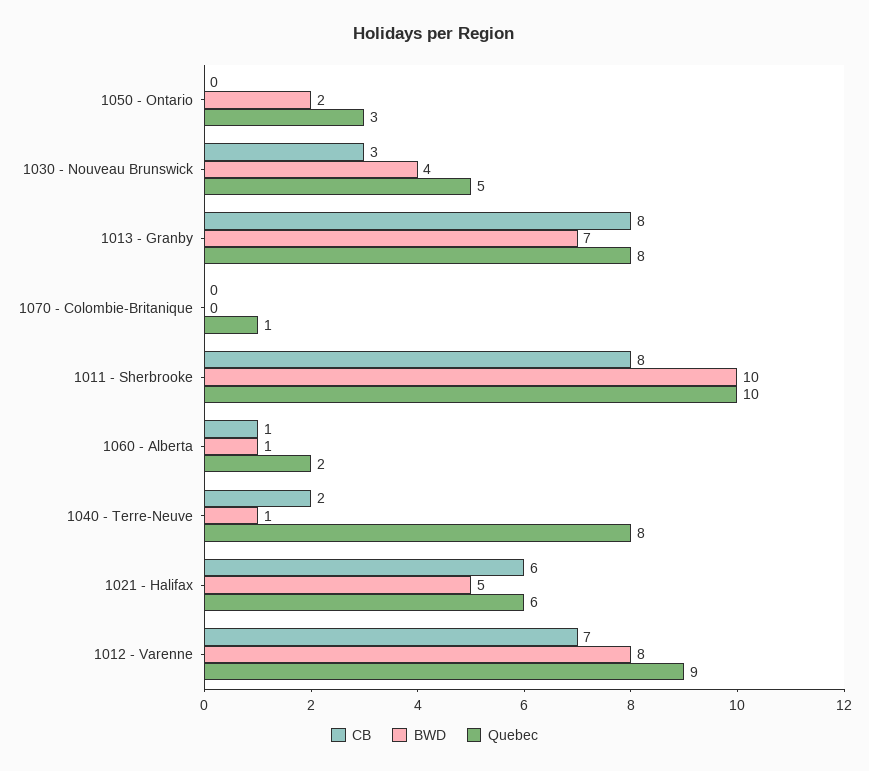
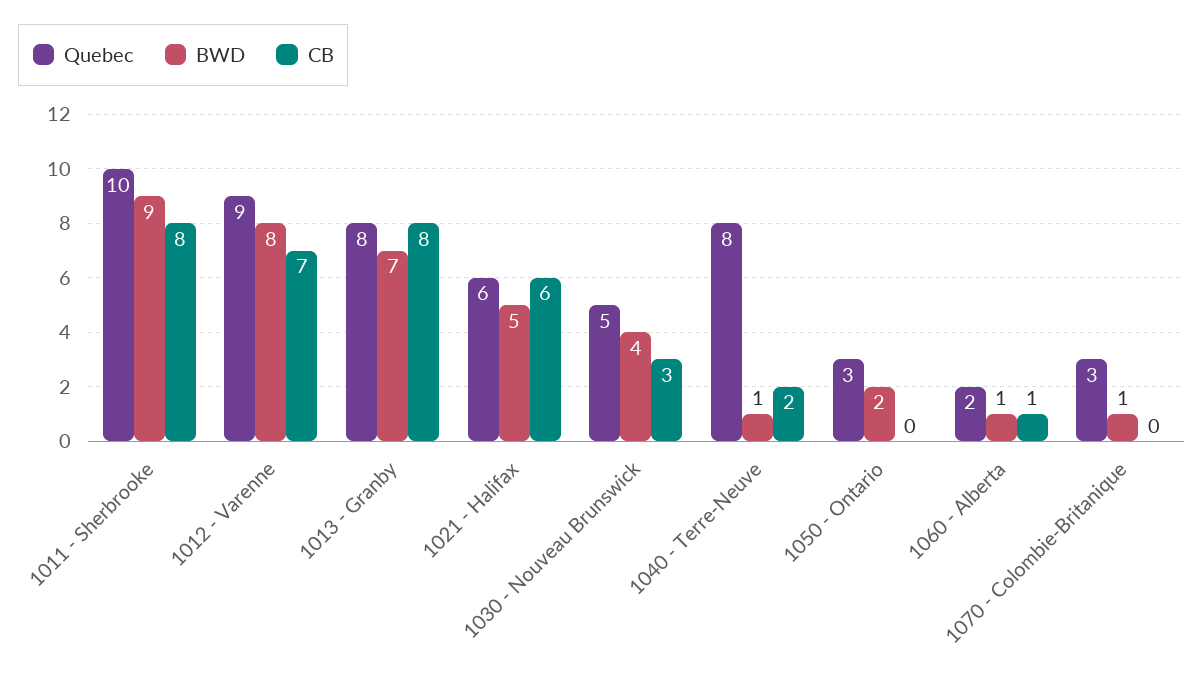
BWD, 1070 - Colombie-Britanique: 0 -> 1
Quebec, 1070 - Colombie-Britanique: 1 -> 3
BWD, 1011 - Sherbrooke: 10 -> 9

